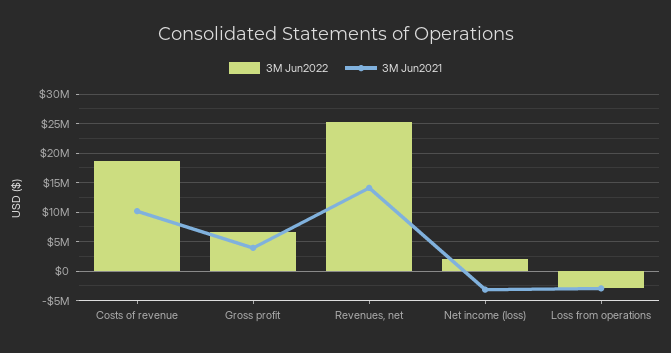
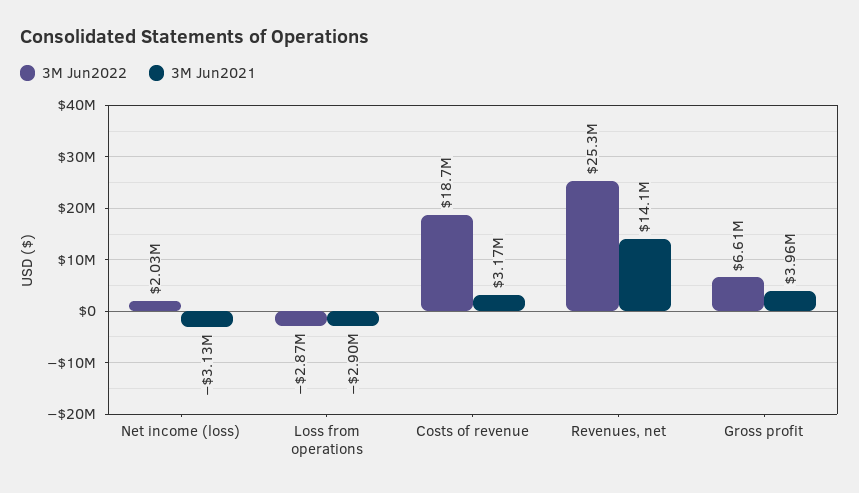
3M Jun2021, Costs of revenue: 10000000 -> 3170000

